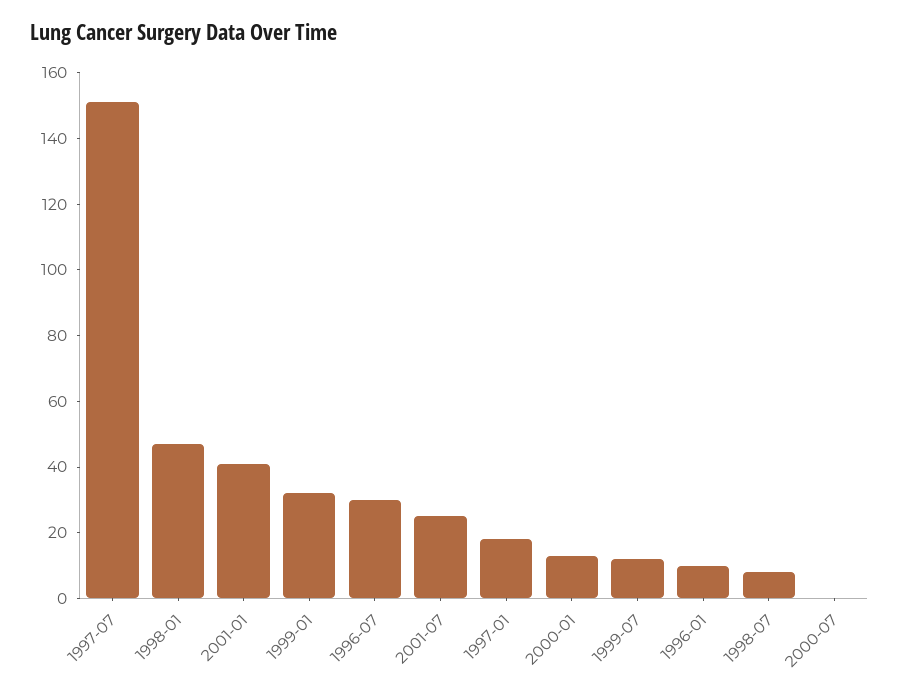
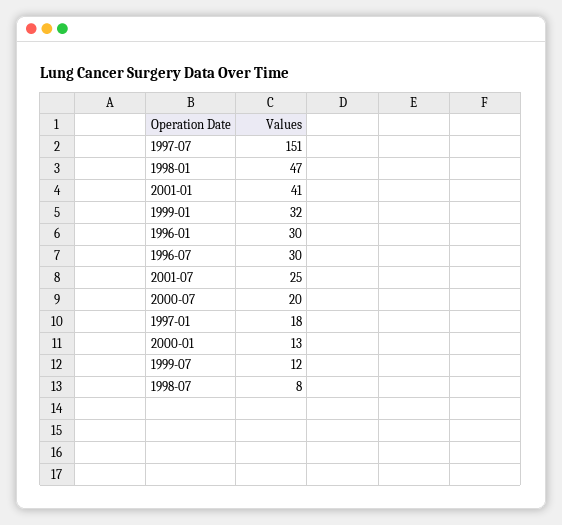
1996-01: 10 -> 30
2000-07: 0 -> 20

